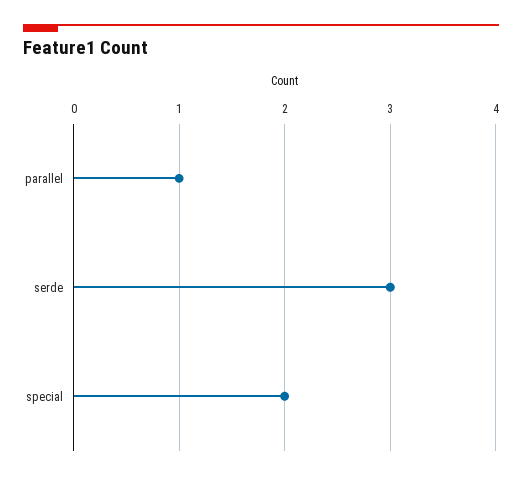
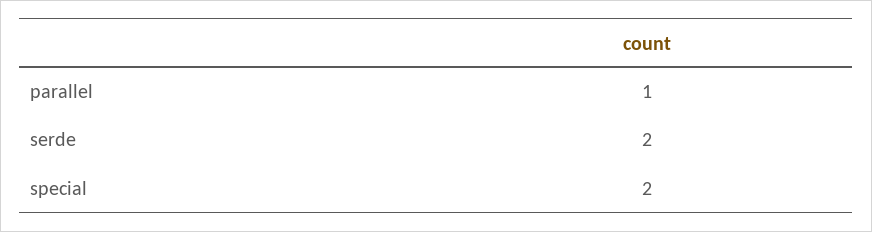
serde: 3 -> 2

